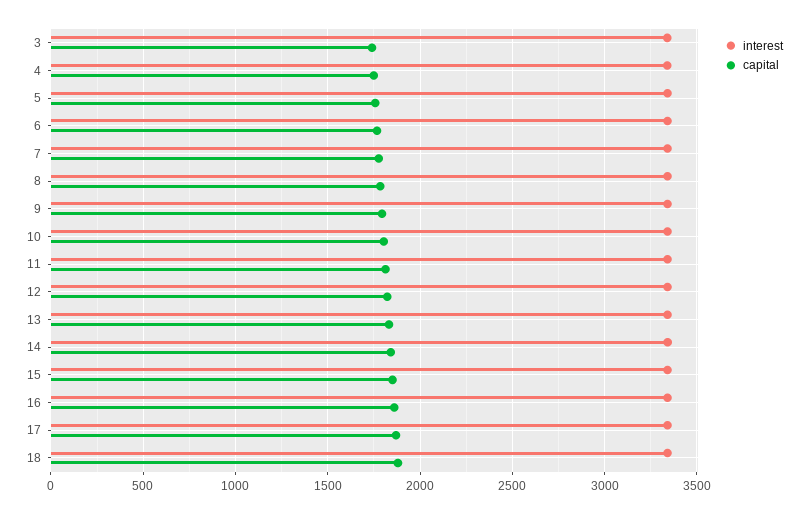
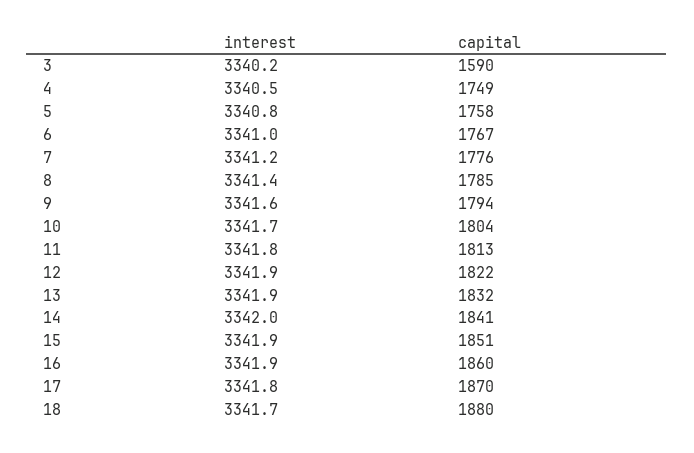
capital, 3: 1750 -> 1590

